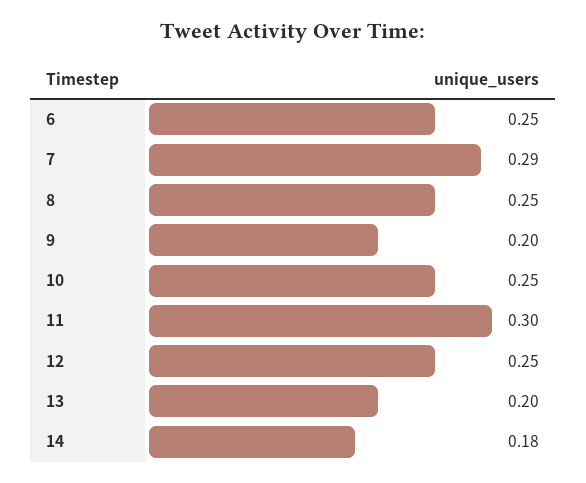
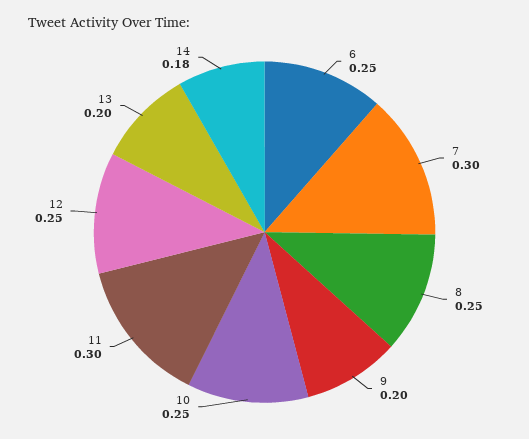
7: 0.29 -> 0.3

